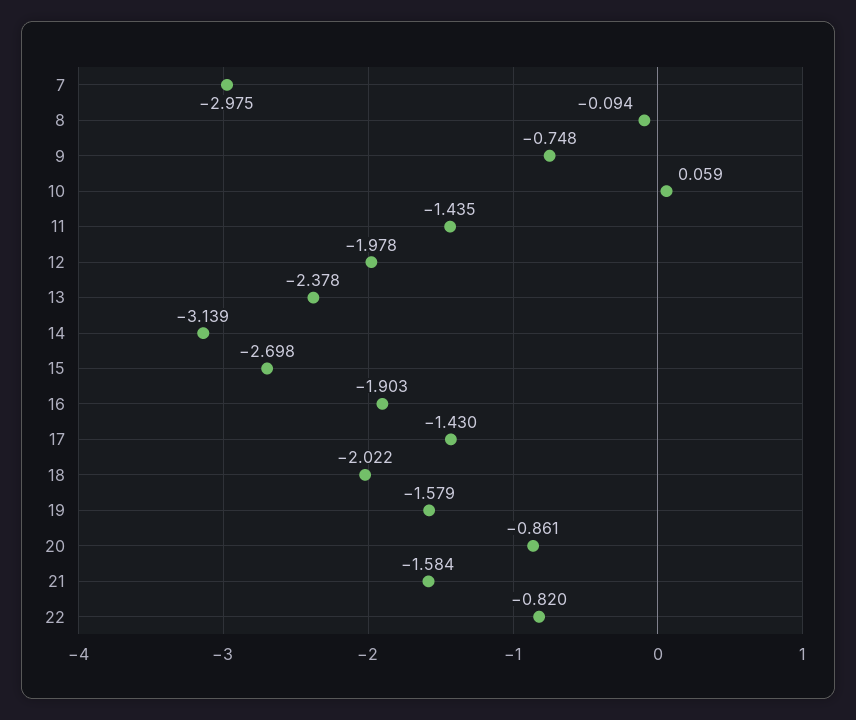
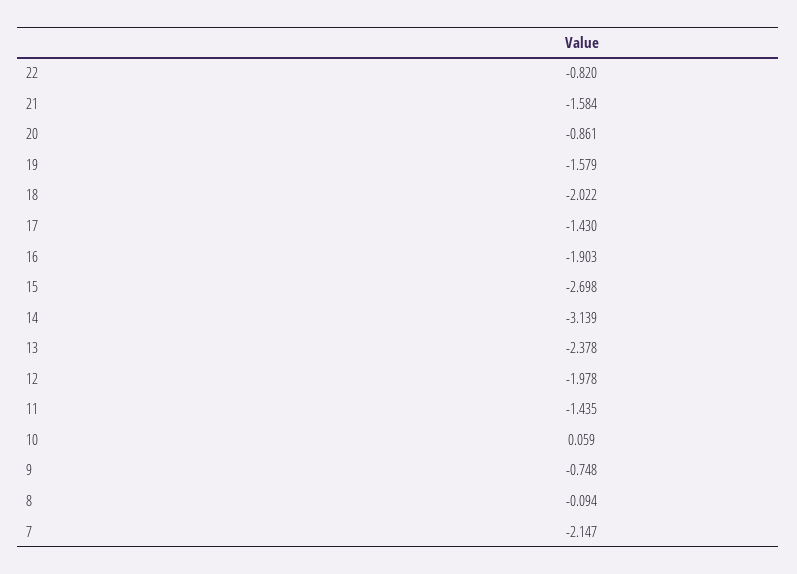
7: -2.975 -> -2.147

